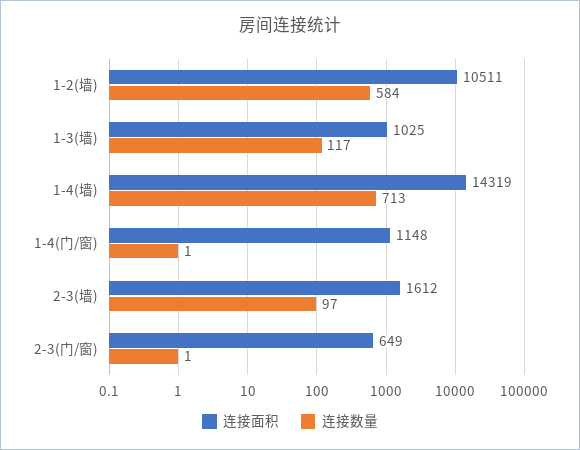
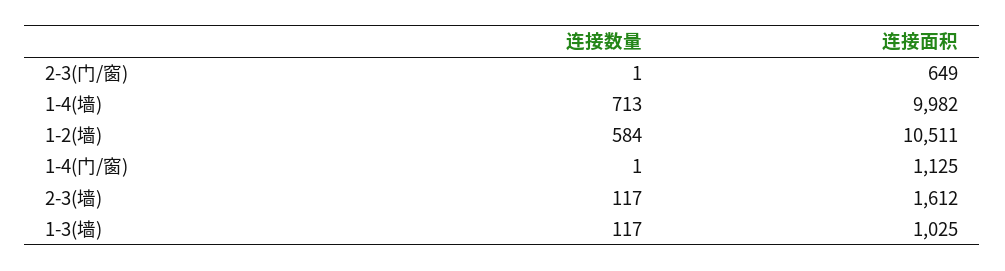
连接面积, 1-4(墙): 14319 -> 9982
连接面积, 1-4(门/窗): 1148 -> 1125
连接数量, 2-3(墙): 97 -> 117

